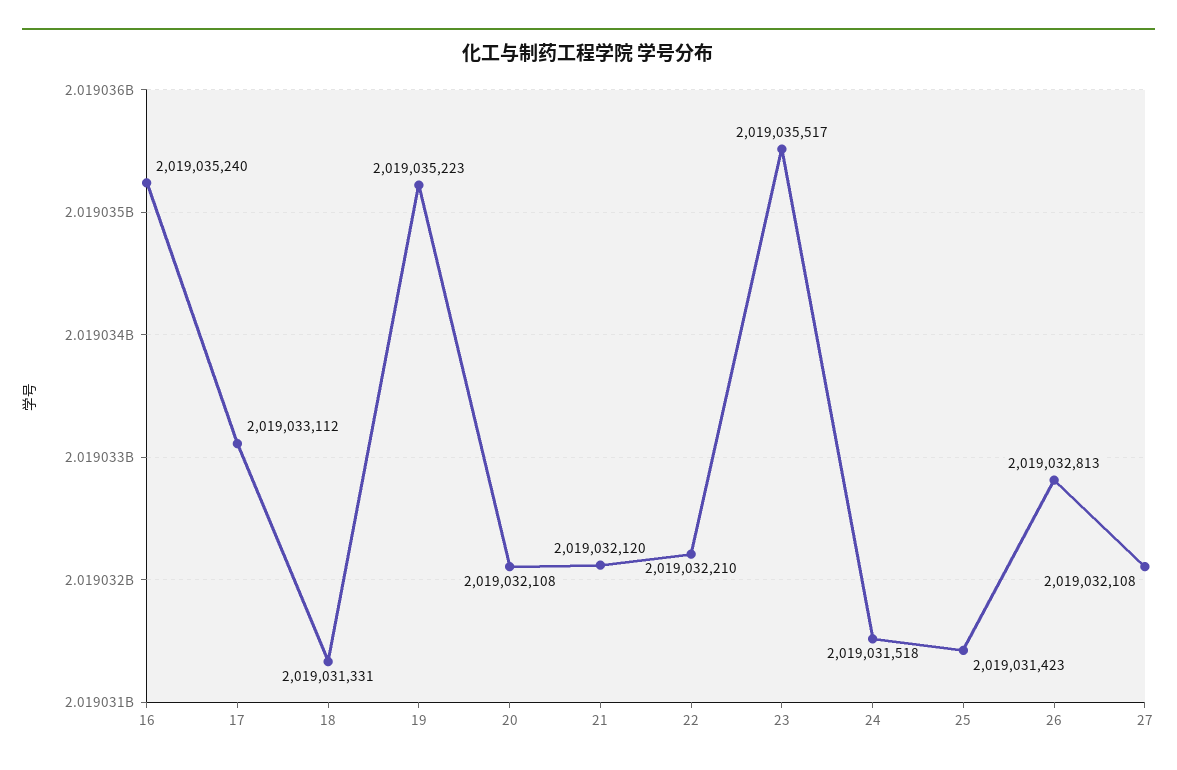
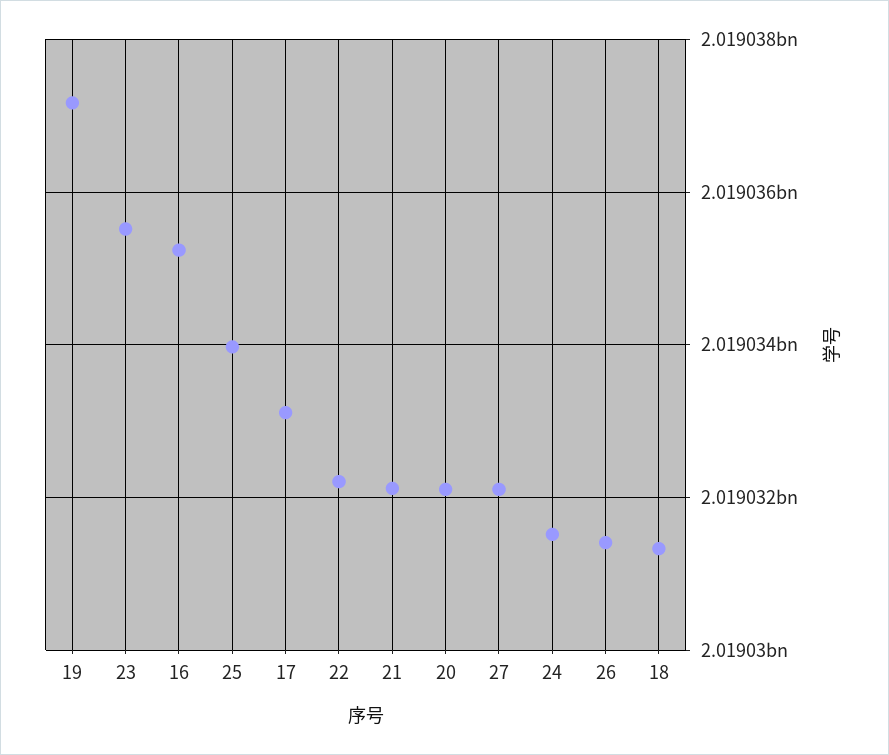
19: 2019035223 -> 2019037200
25: 2019031423 -> 2019034000
26: 2019032813 -> 2019031400

